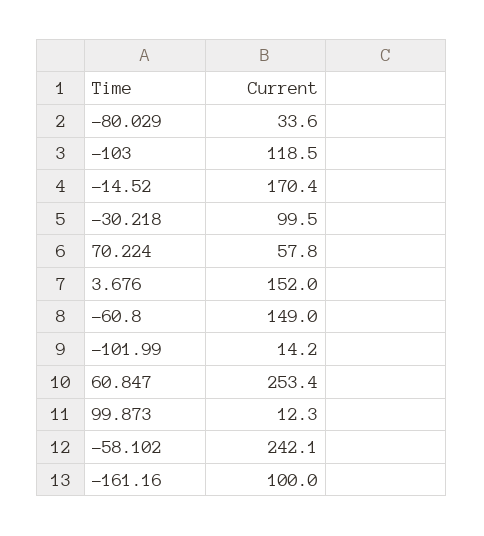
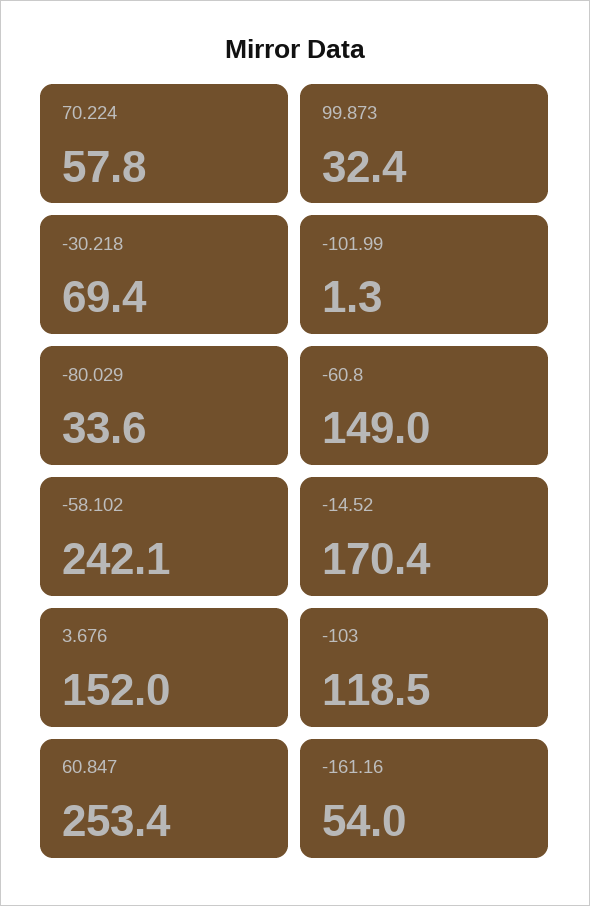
-30.218: 99.5 -> 69.4
-101.99: 14.2 -> 1.3
99.873: 12.3 -> 32.4
-161.16: 100 -> 54

